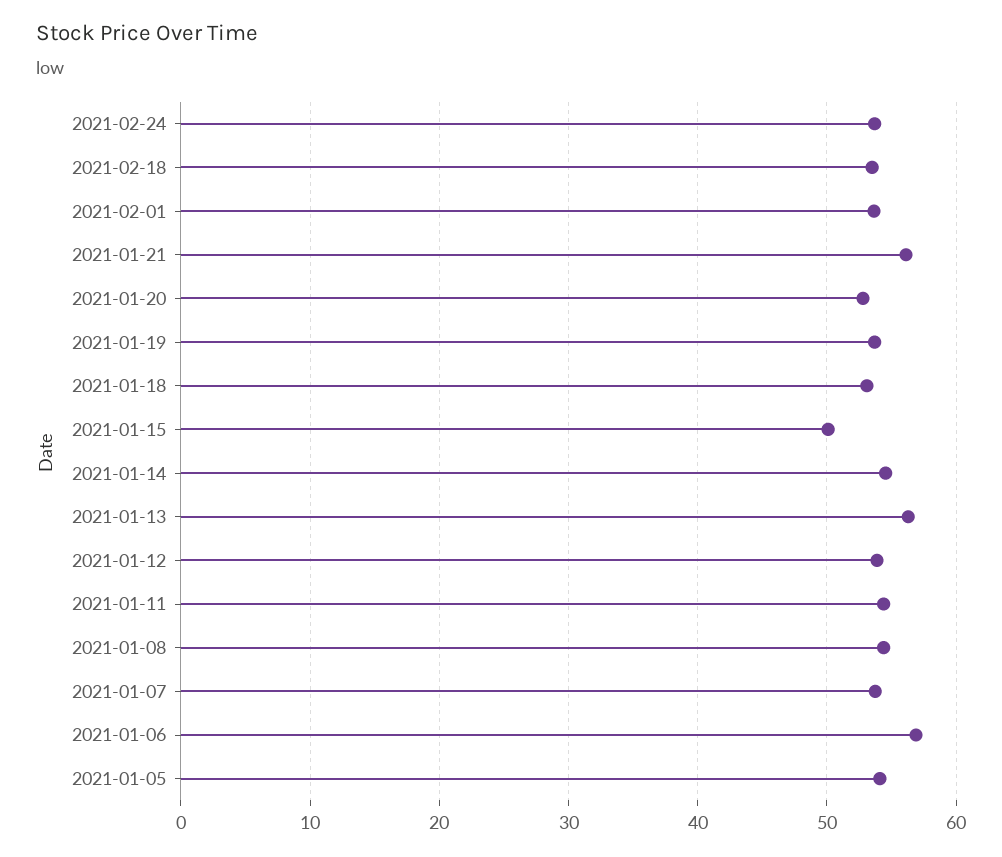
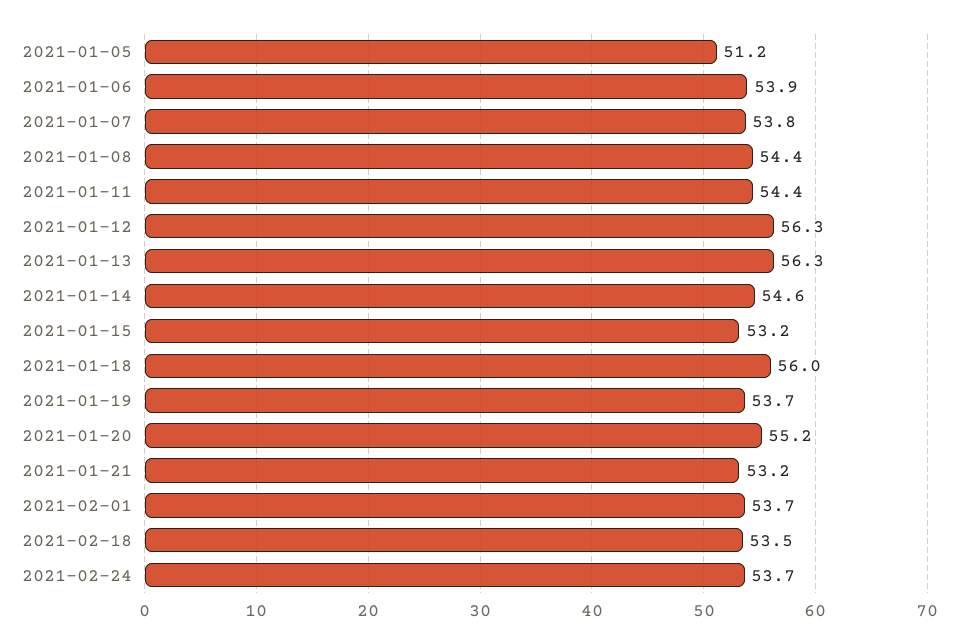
2021-01-21: 56 -> 53.2
2021-01-20: 53 -> 55.2
2021-01-18: 53 -> 56
2021-01-15: 50 -> 53.2
2021-01-12: 54 -> 56.3
2021-01-06: 57 -> 53.9
2021-01-05: 54 -> 51.2

